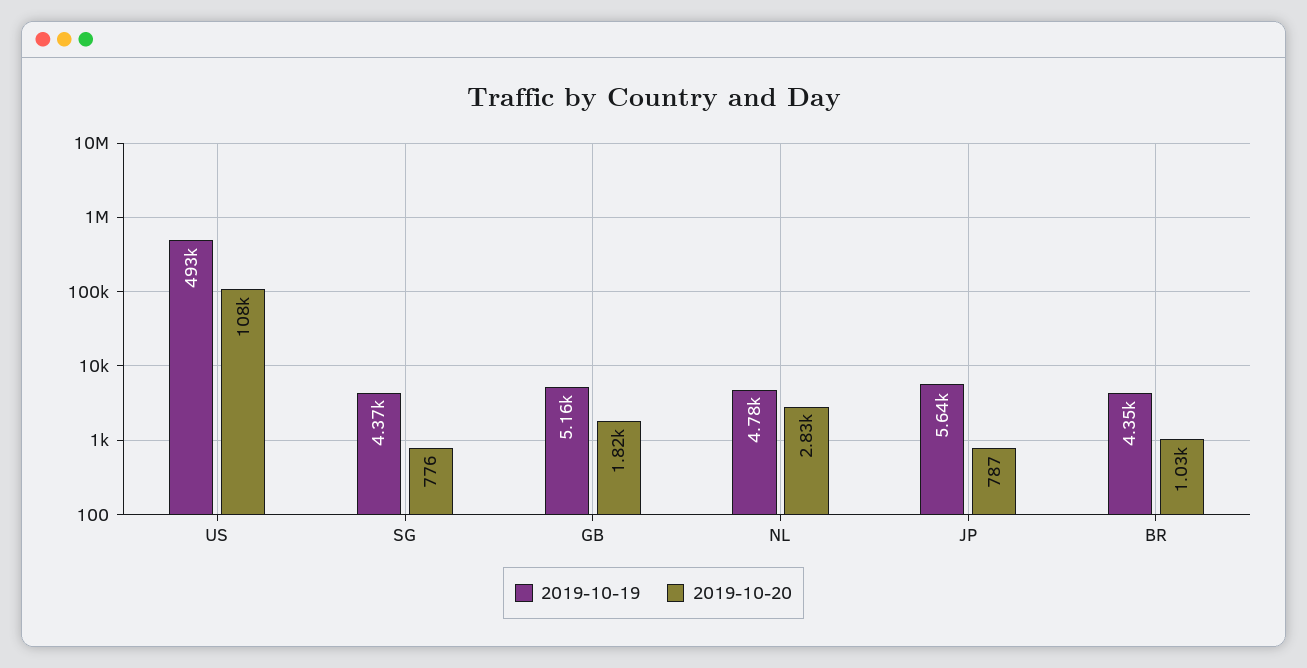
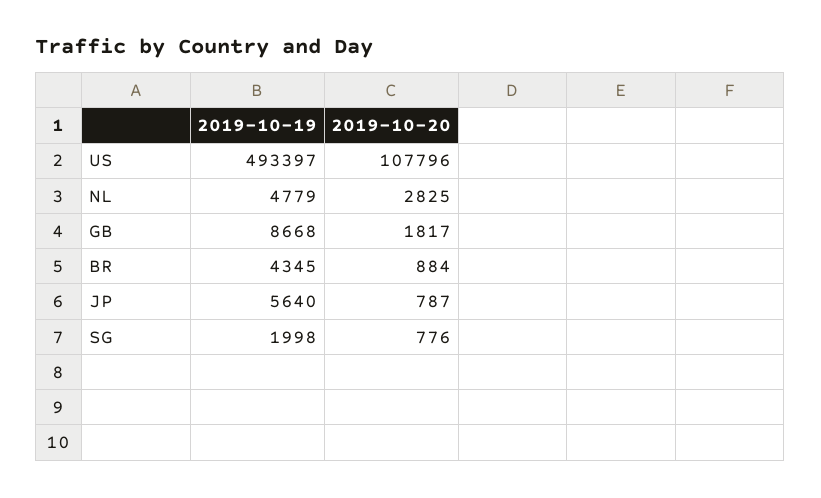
2019-10-19, SG: 4370 -> 1998
2019-10-19, GB: 5160 -> 8668
2019-10-20, BR: 1030 -> 884

